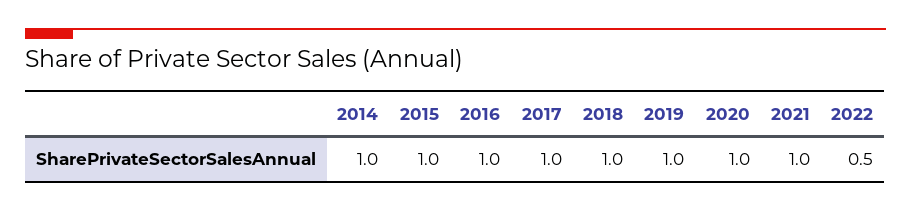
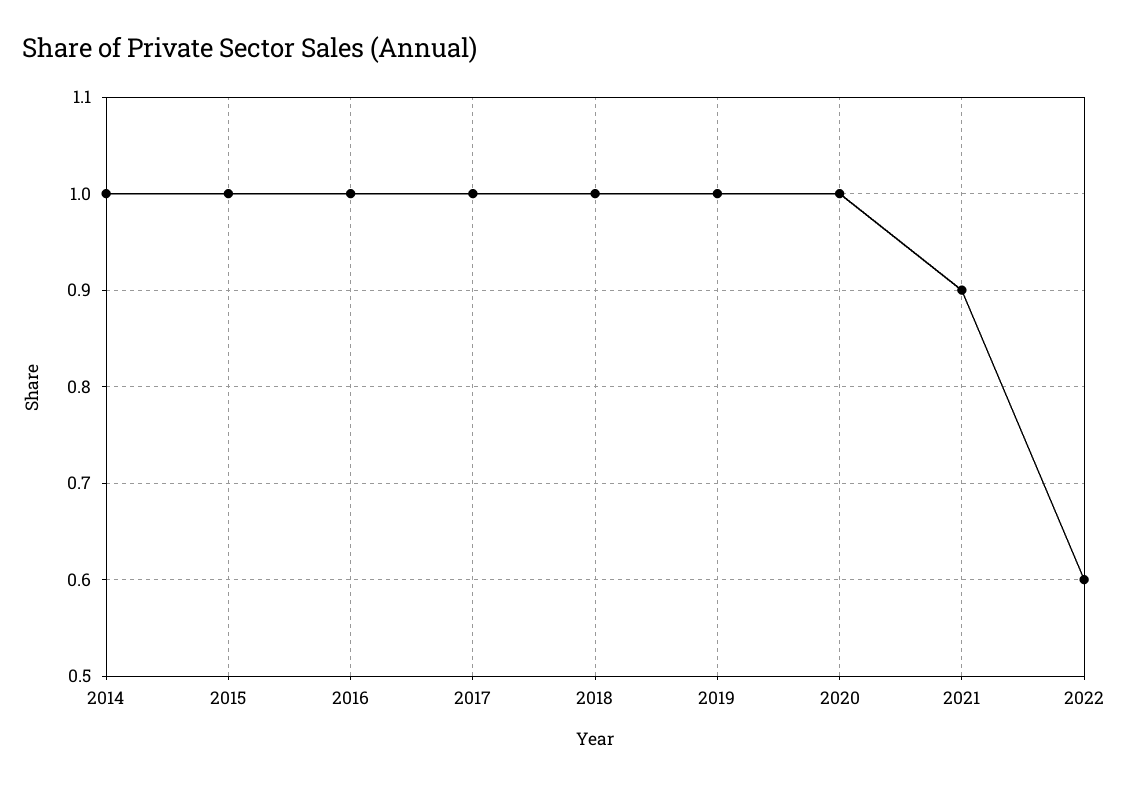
2021: 1 -> 0.9
2022: 0.5 -> 0.6

